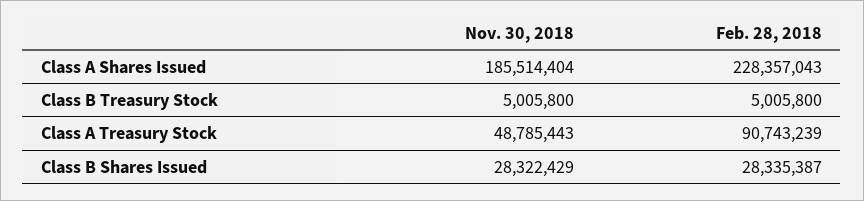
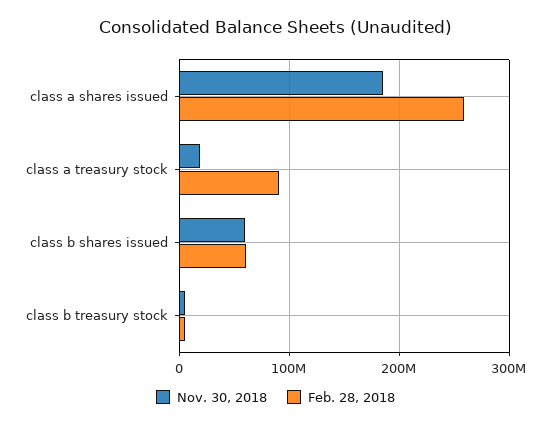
Feb. 28, 2018, Class A Shares Issued: 228357043 -> 260000000
Nov. 30, 2018, Class A Treasury Stock: 48785443 -> 20000000
Nov. 30, 2018, Class B Shares Issued: 28322429 -> 60000000
Feb. 28, 2018, Class B Shares Issued: 28335387 -> 60000000

